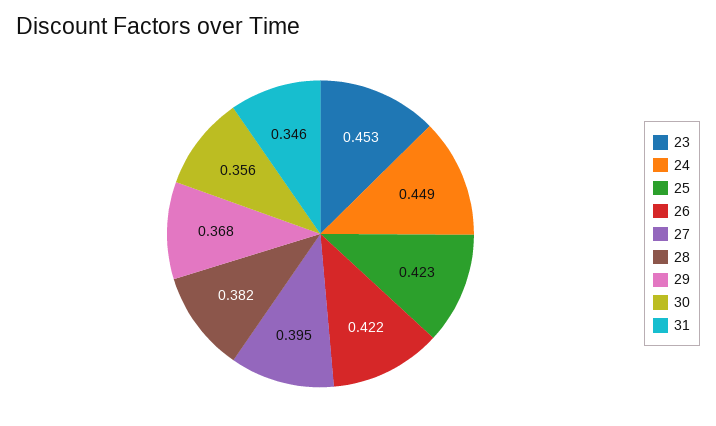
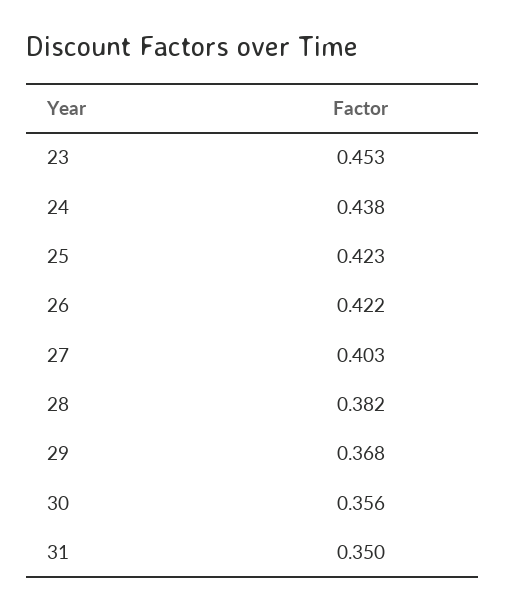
24: 0.449 -> 0.438
27: 0.395 -> 0.403
31: 0.346 -> 0.35

